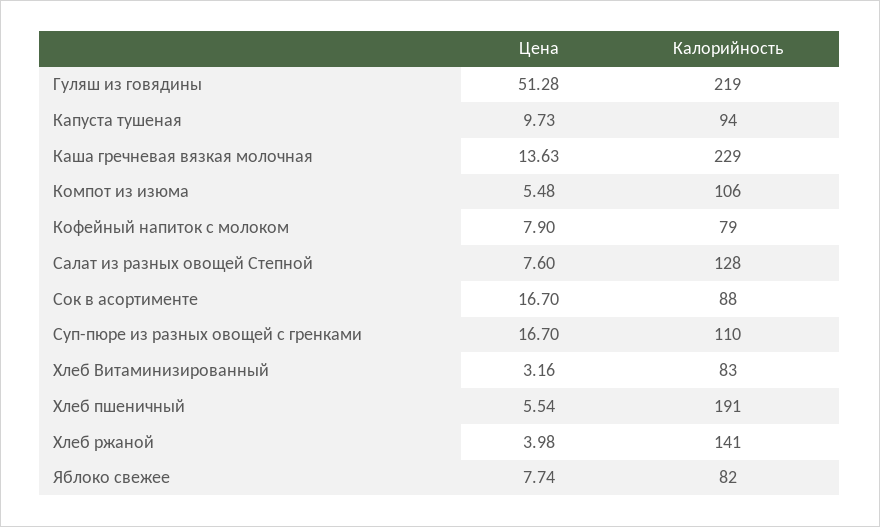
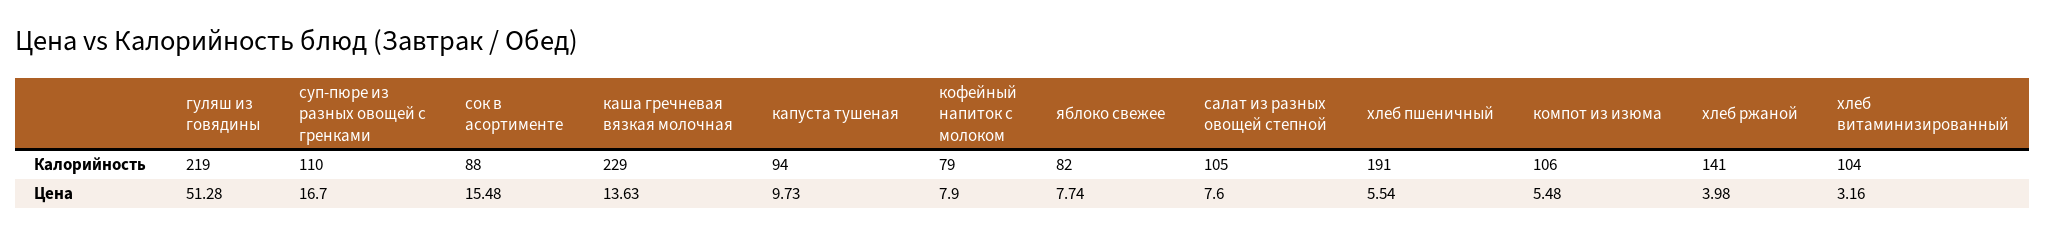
Калорийность, Салат из разных овощей Степной: 128 -> 105
Цена, Сок в асортименте: 16.7 -> 15.48
Калорийность, Хлеб Витаминизированный: 83 -> 104

